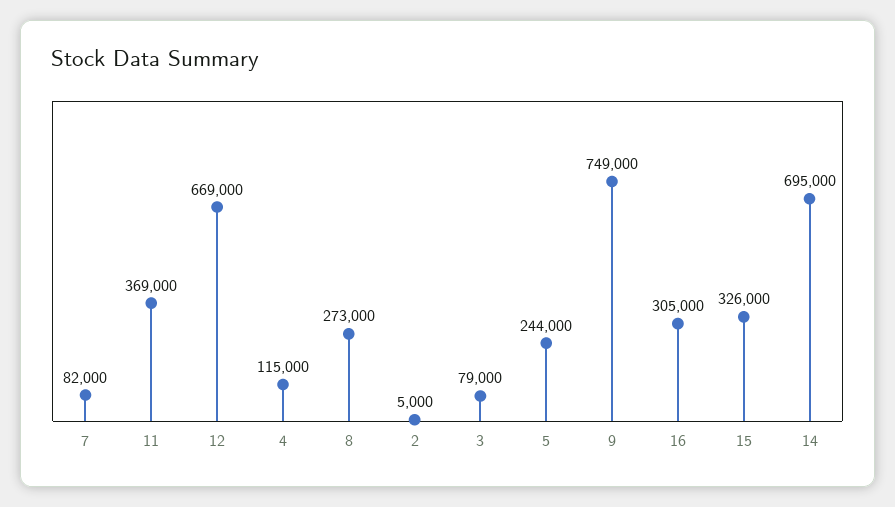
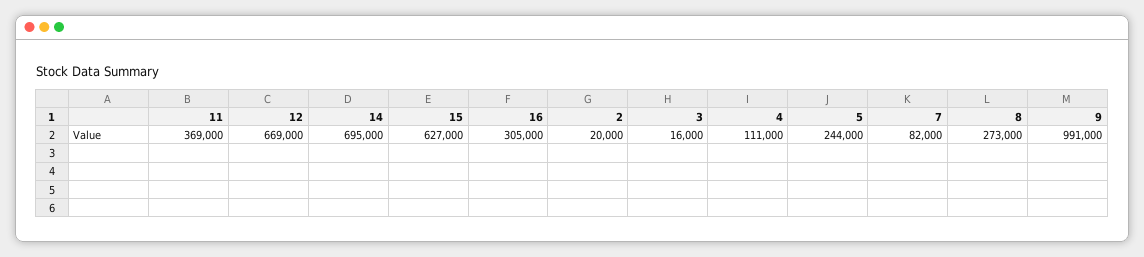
4: 115000 -> 111000
2: 5000 -> 20000
3: 79000 -> 16000
9: 749000 -> 991000
15: 326000 -> 627000

